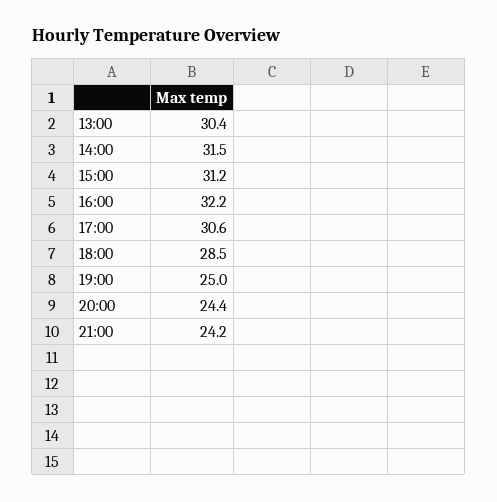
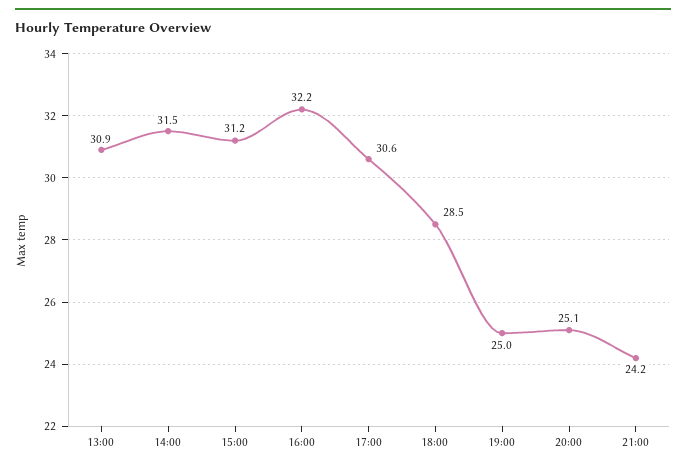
13:00: 30.4 -> 30.9
20:00: 24.4 -> 25.1

